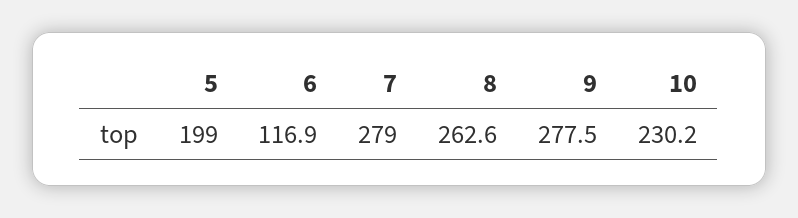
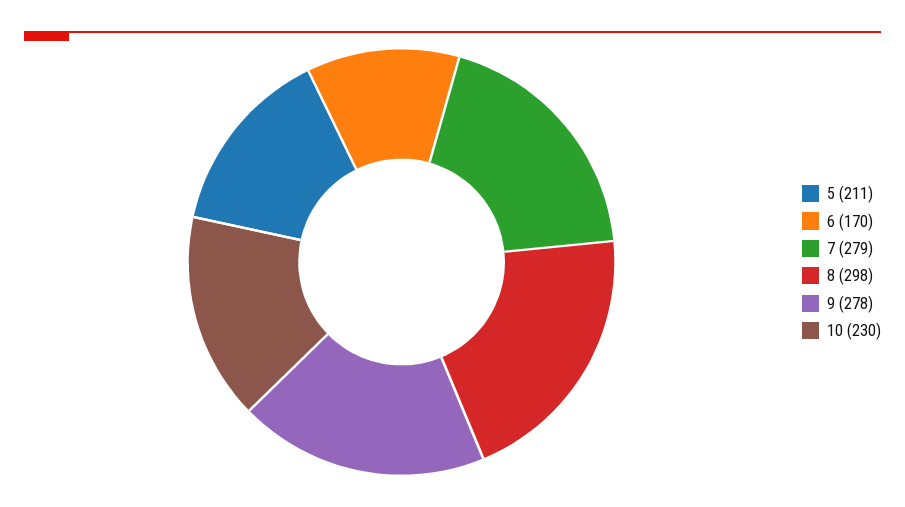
5: 199 -> 211
6: 116.9 -> 170
8: 262.6 -> 298

